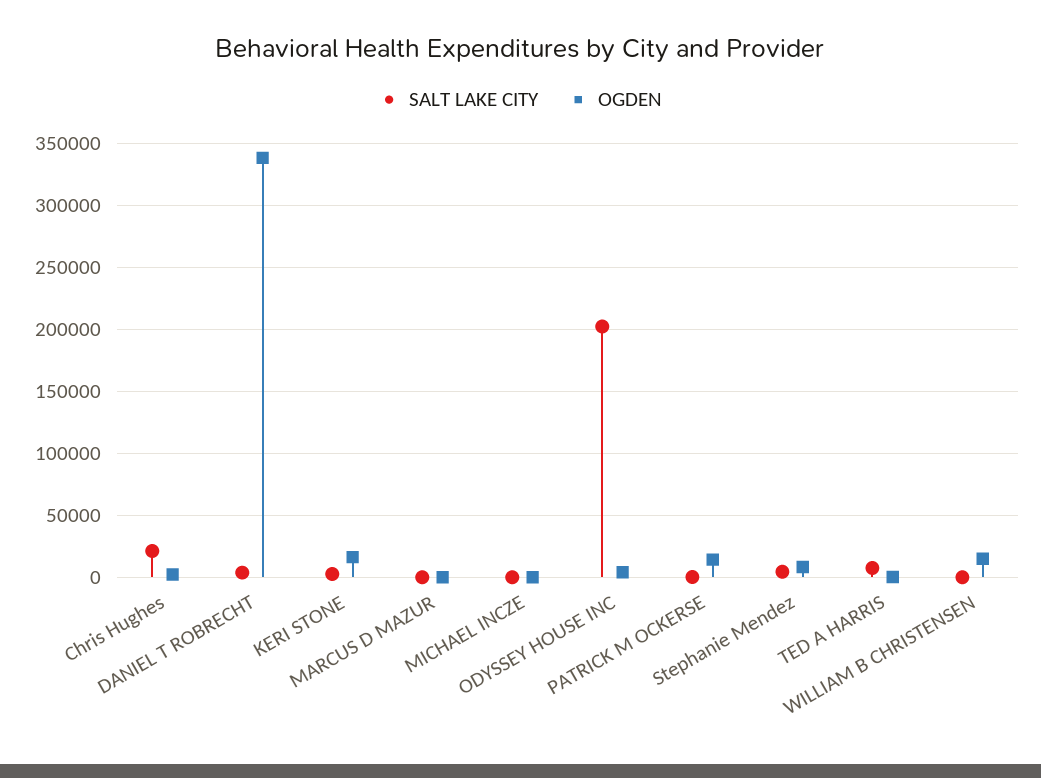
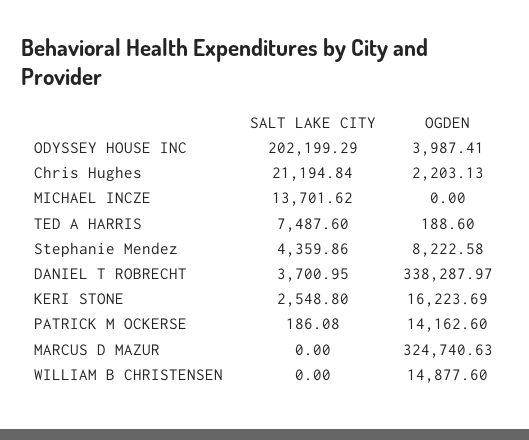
OGDEN, MARCUS D MAZUR: 0 -> 324740.63
SALT LAKE CITY, MICHAEL INCZE: 0 -> 13701.62

